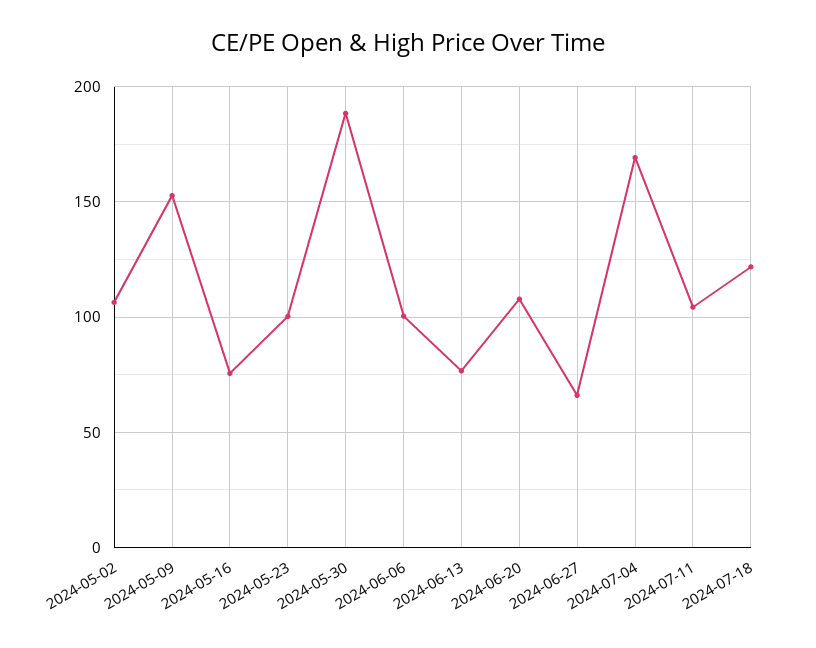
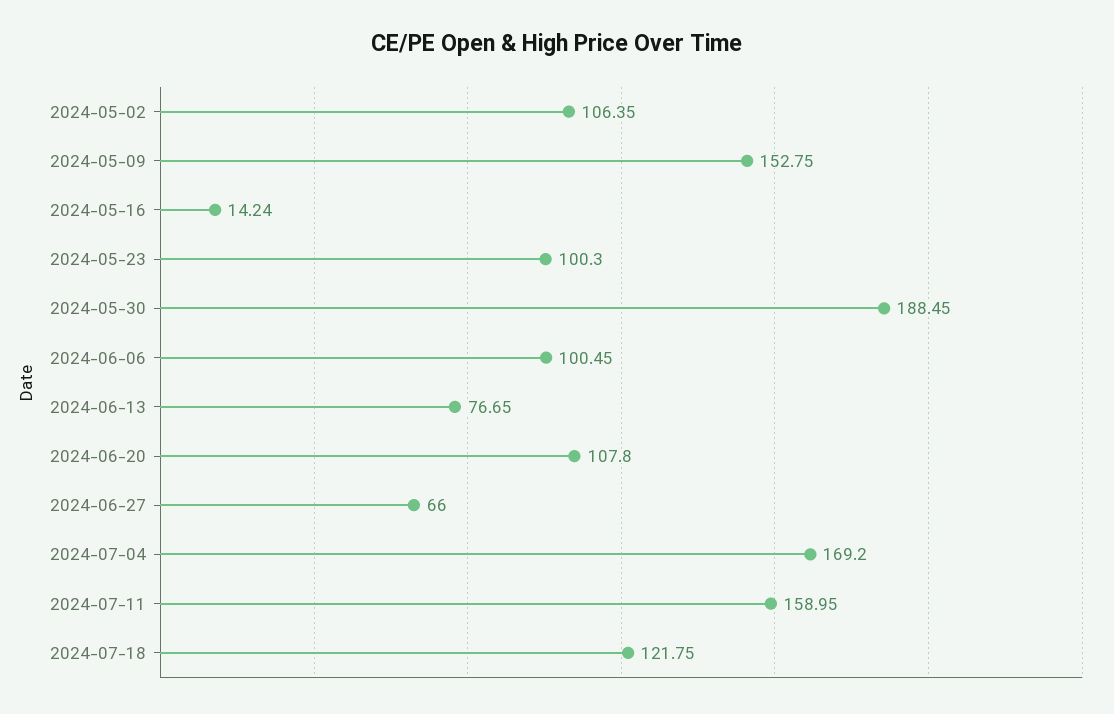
2024-05-16: 75 -> 14.24
2024-07-11: 105 -> 158.95

